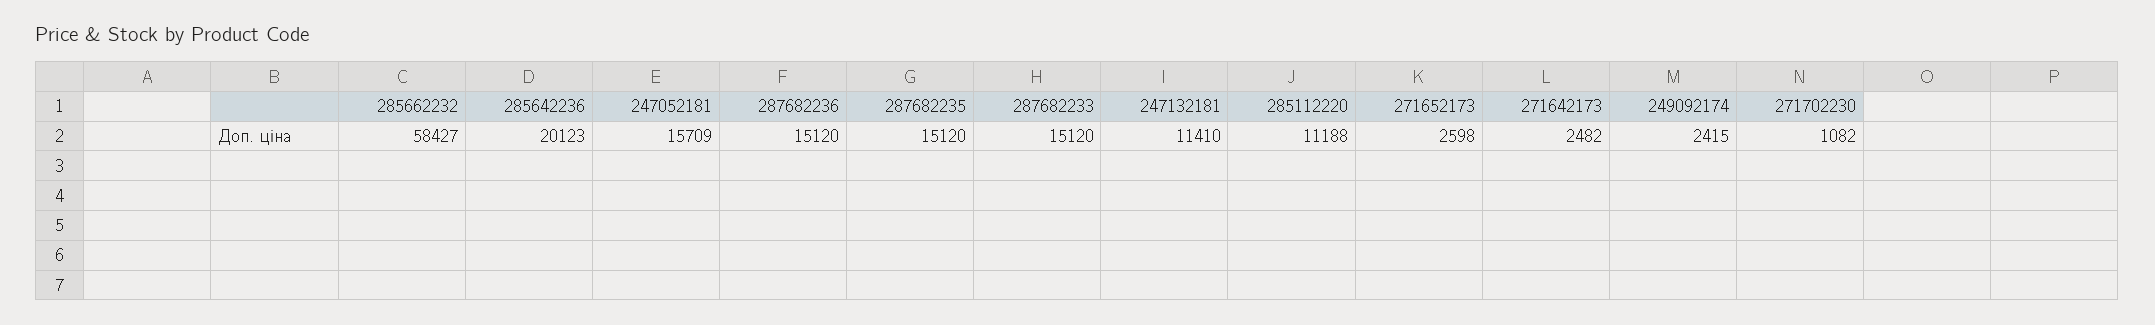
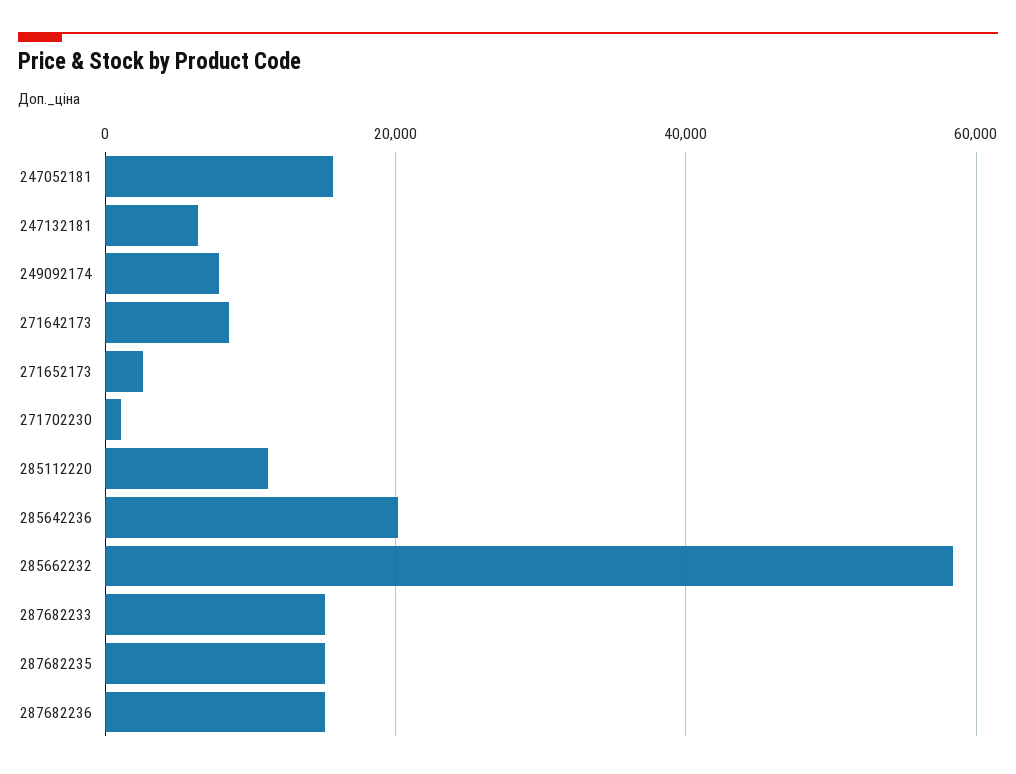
247132181: 11410 -> 6000
271642173: 2482 -> 8000
249092174: 2415 -> 8000

